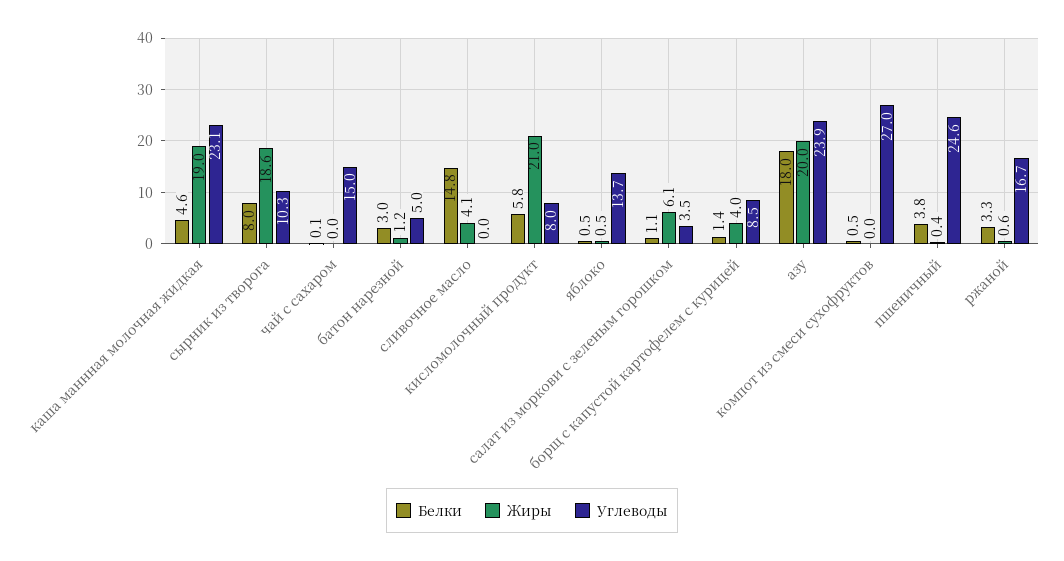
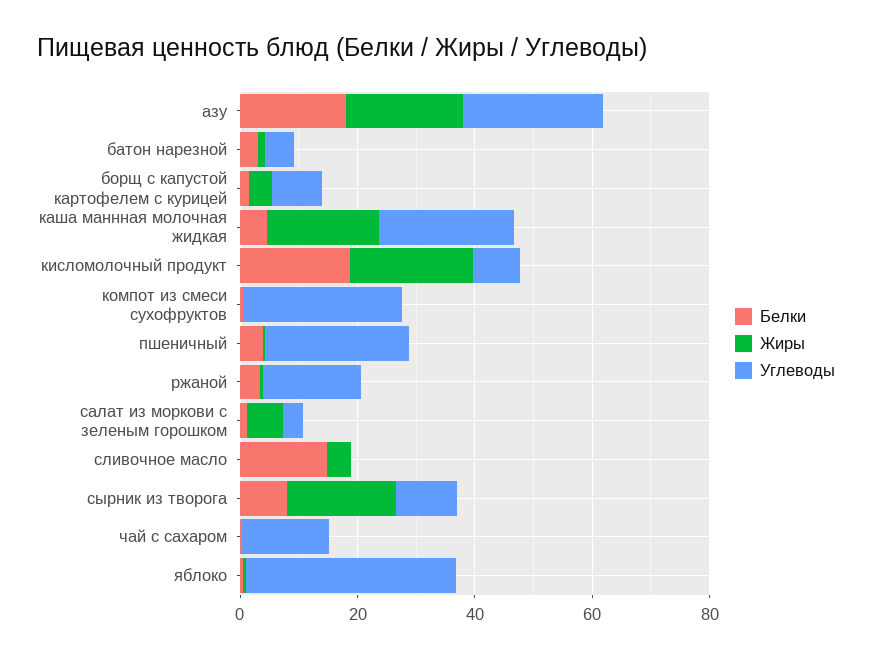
Белки, кисломолочный продукт: 5.8 -> 20
Углеводы, яблоко: 13.7 -> 35

